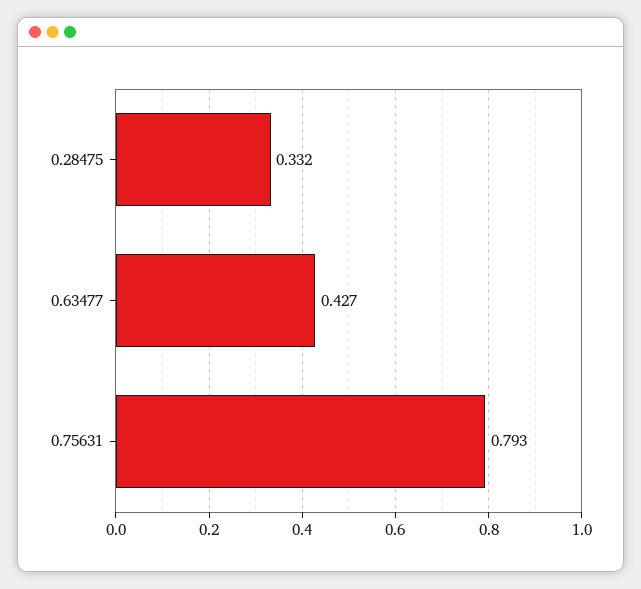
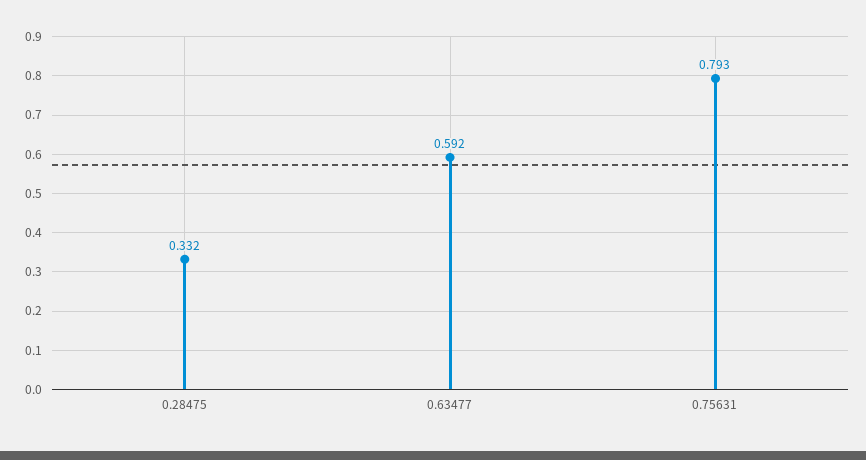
0.63477: 0.427 -> 0.592

